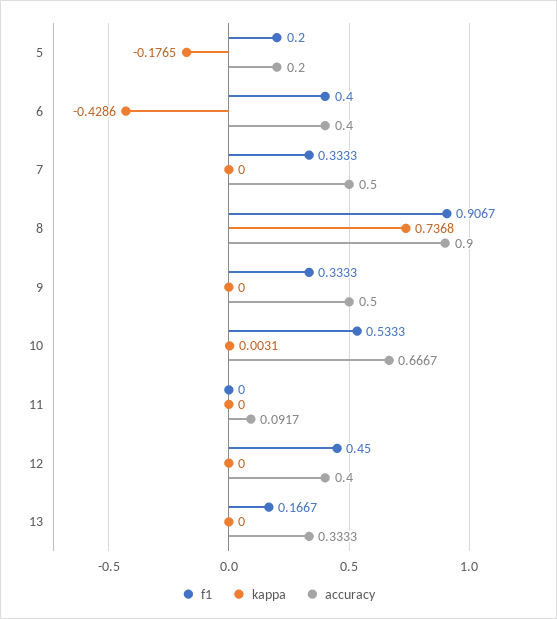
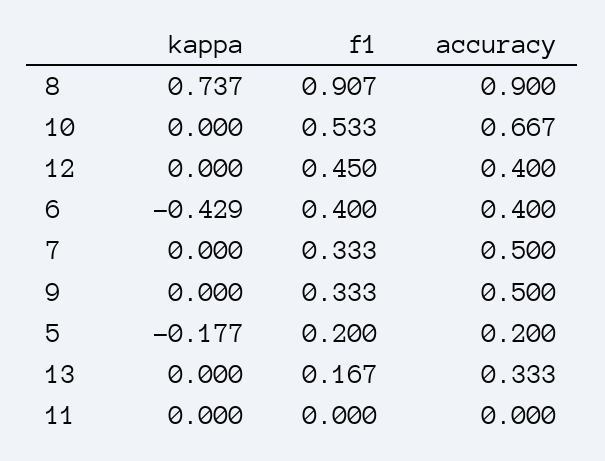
kappa, 10: 0.0031 -> 0
accuracy, 11: 0.0917 -> 0

